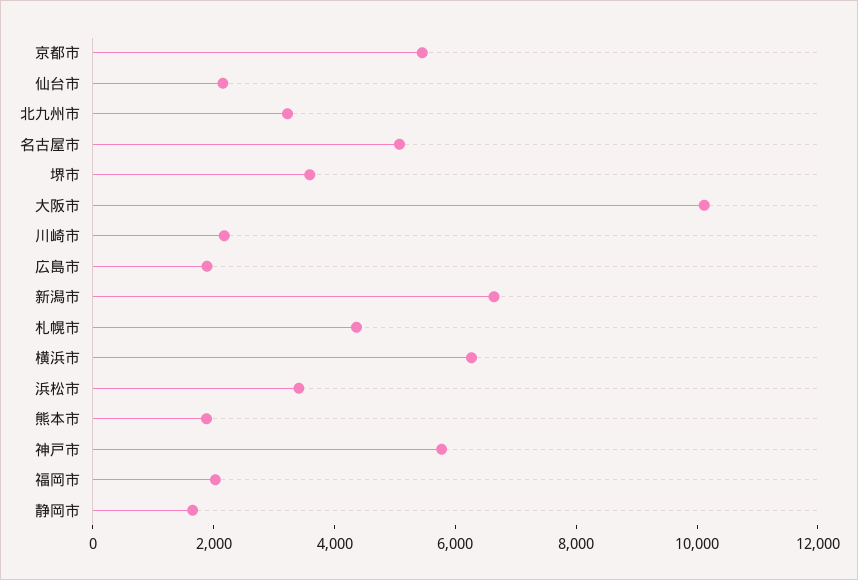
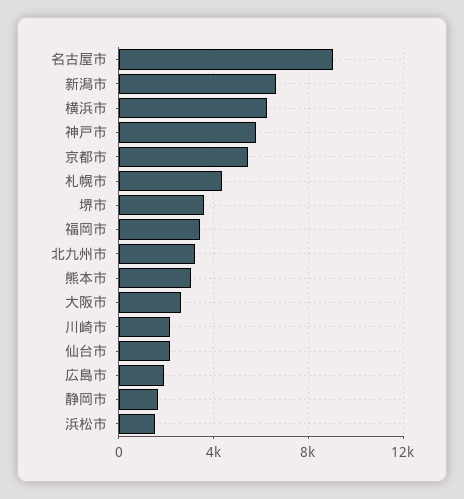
名古屋市: 5000 -> 9000
大阪市: 10000 -> 2500
浜松市: 3500 -> 1500
熊本市: 2000 -> 3000
福岡市: 2000 -> 3500

